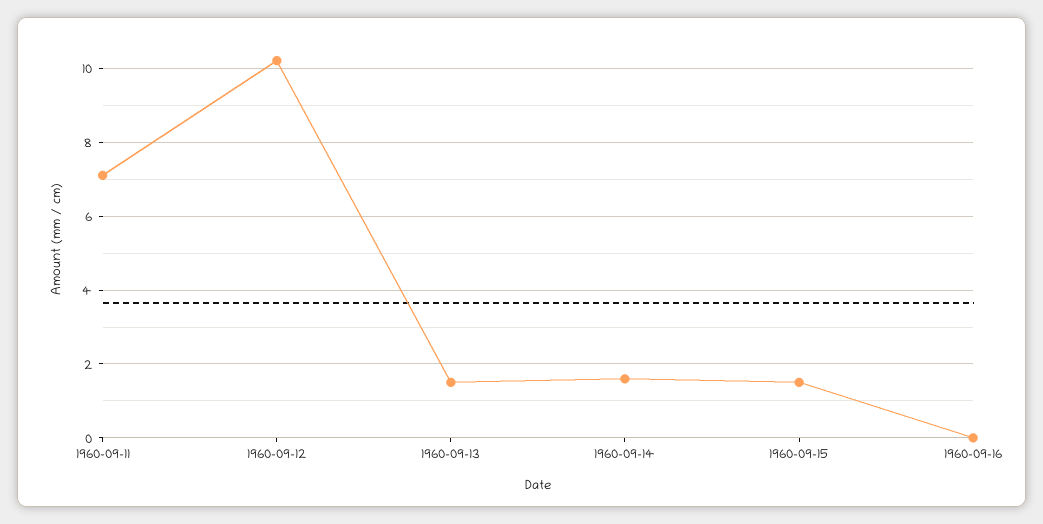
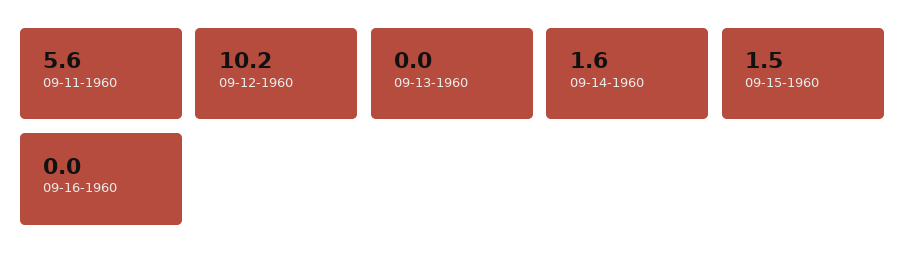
1960-09-11: 7 -> 5.6
1960-09-13: 1.5 -> 0

